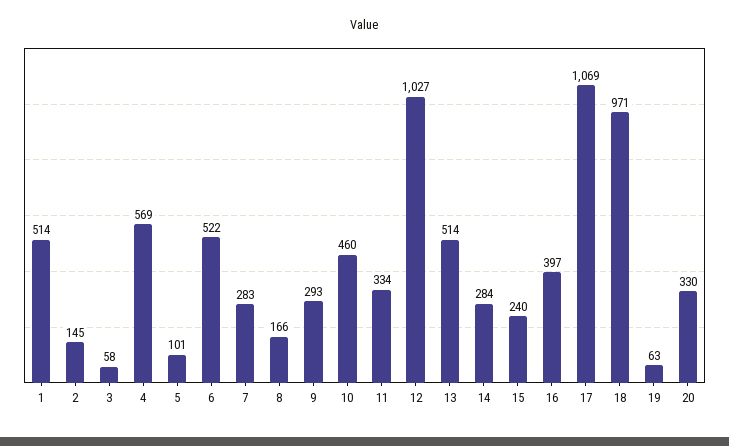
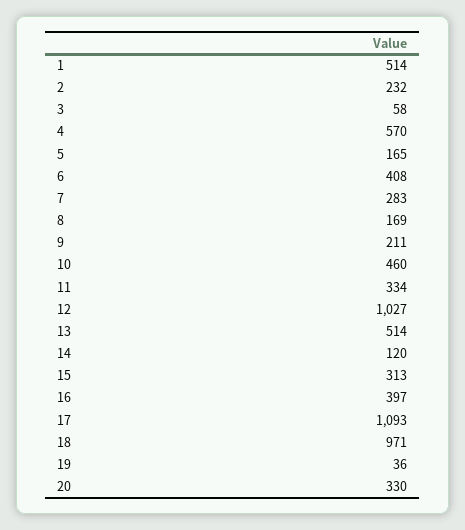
2: 145 -> 232
4: 569 -> 570
5: 101 -> 165
6: 522 -> 408
8: 166 -> 169
9: 293 -> 211
14: 284 -> 120
15: 240 -> 313
17: 1069 -> 1093
19: 63 -> 36

